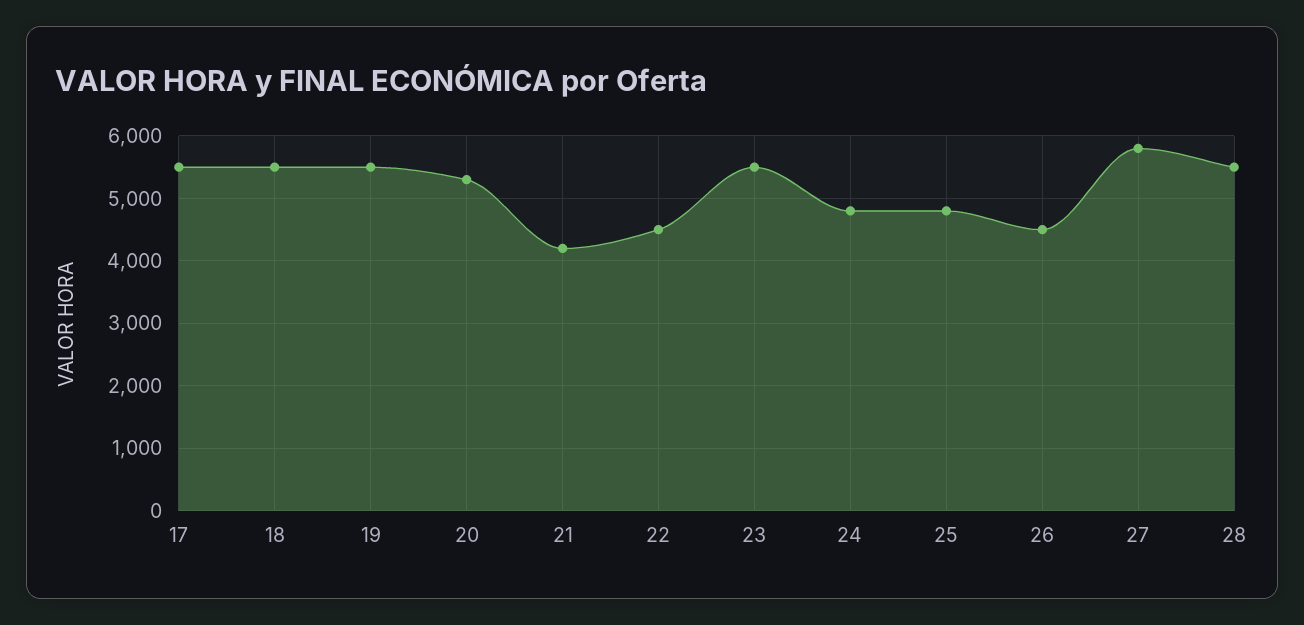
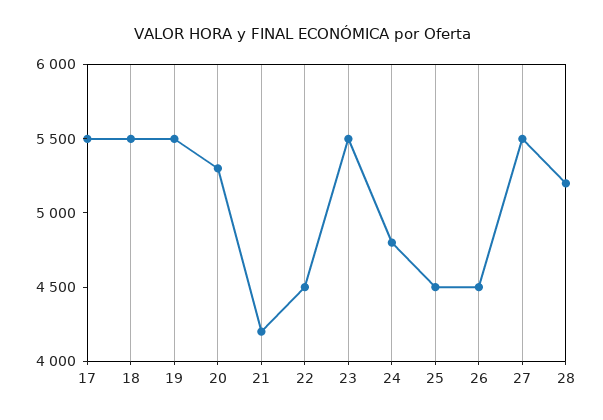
25: 4800 -> 4500
27: 5800 -> 5500
28: 5500 -> 5200

